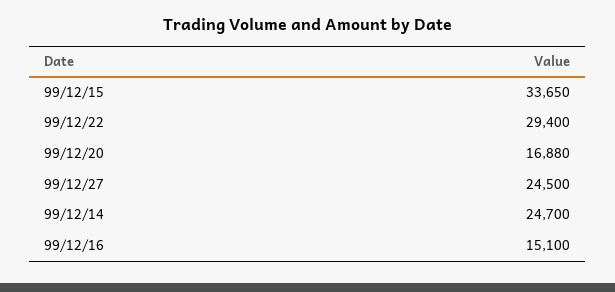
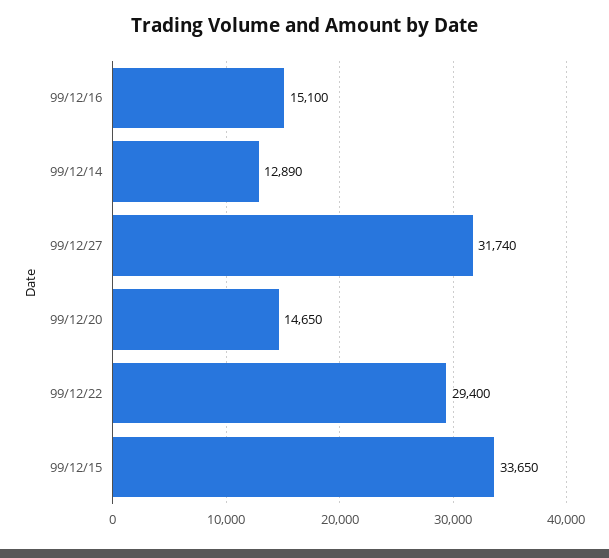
99/12/20: 16880 -> 14650
99/12/27: 24500 -> 31740
99/12/14: 24700 -> 12890

